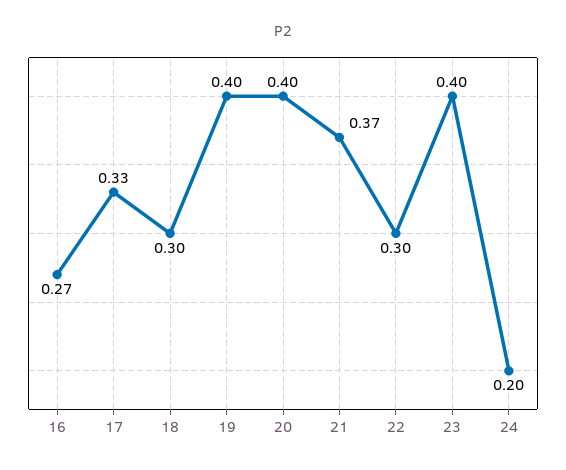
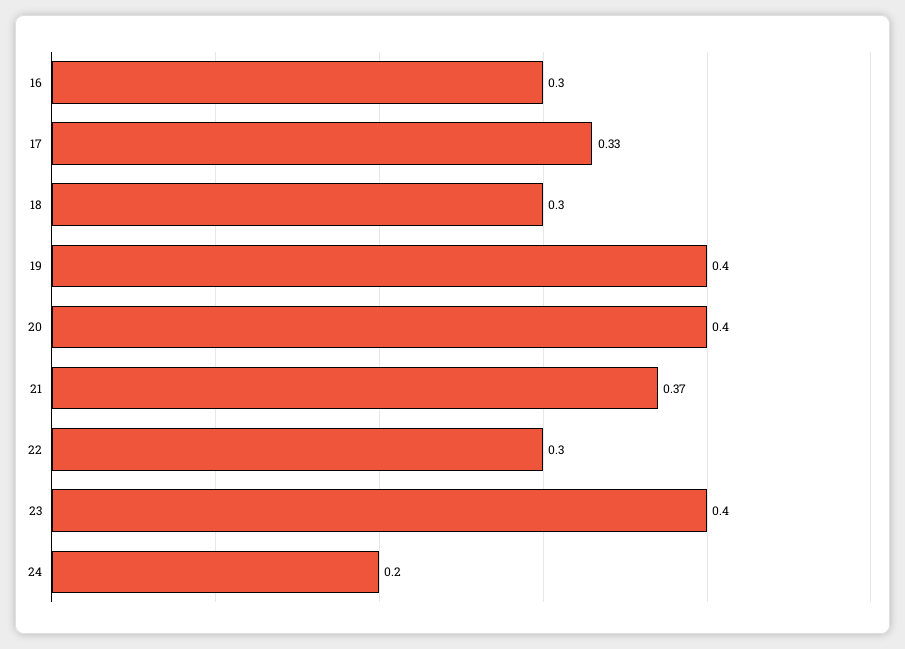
16: 0.27 -> 0.3

